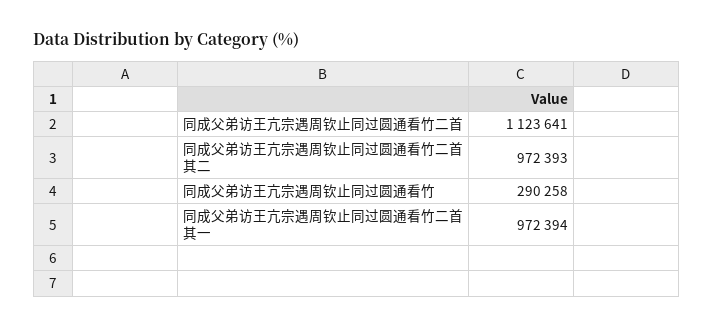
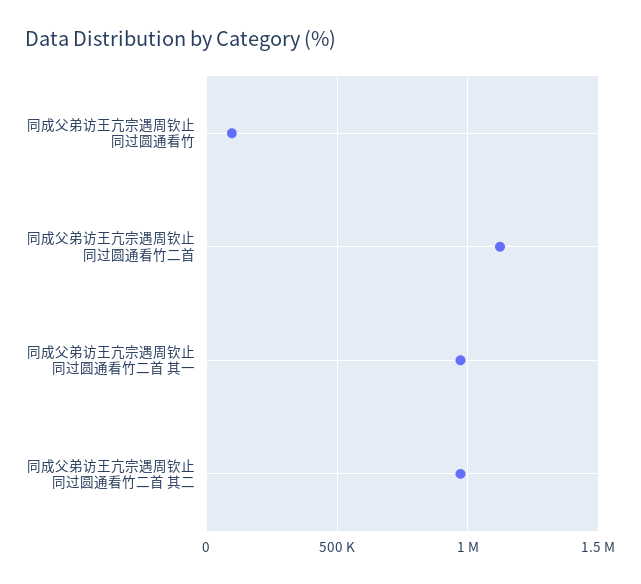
同成父弟访王亢宗遇周钦止同过圆通看竹: 290258 -> 100000

